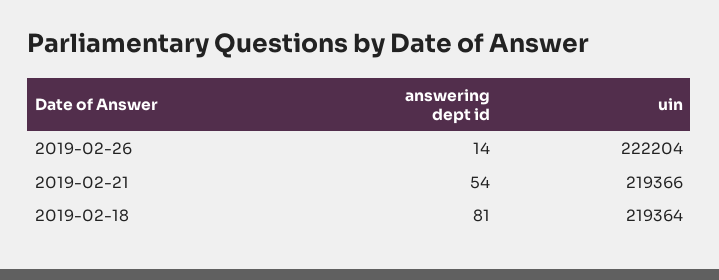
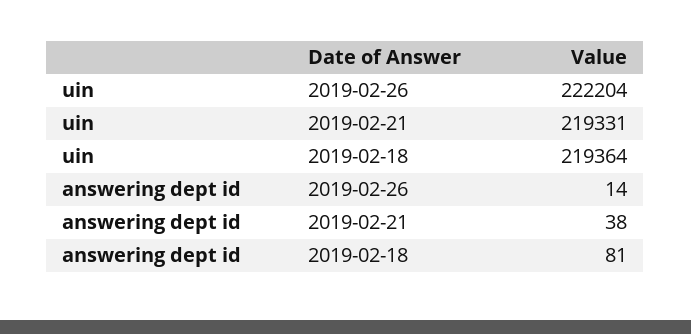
answering dept id, 2019-02-21: 54 -> 38
uin, 2019-02-21: 219366 -> 219331

